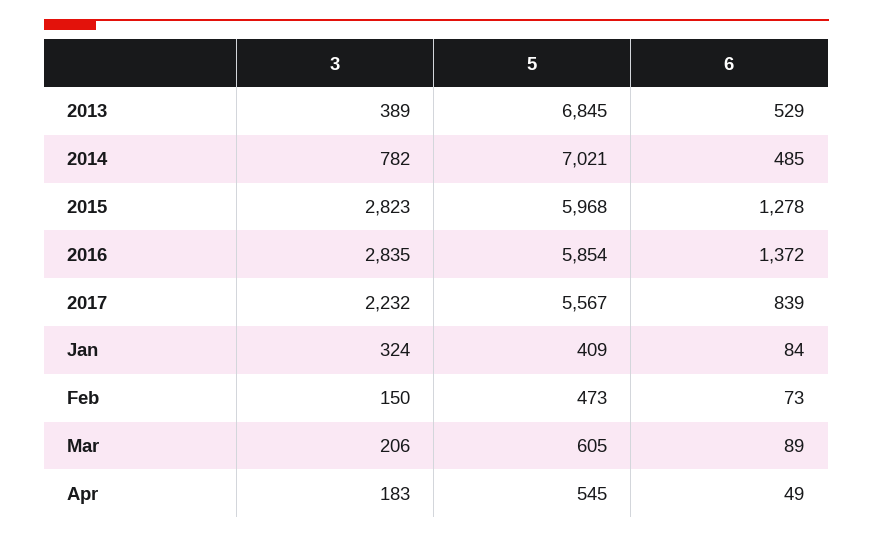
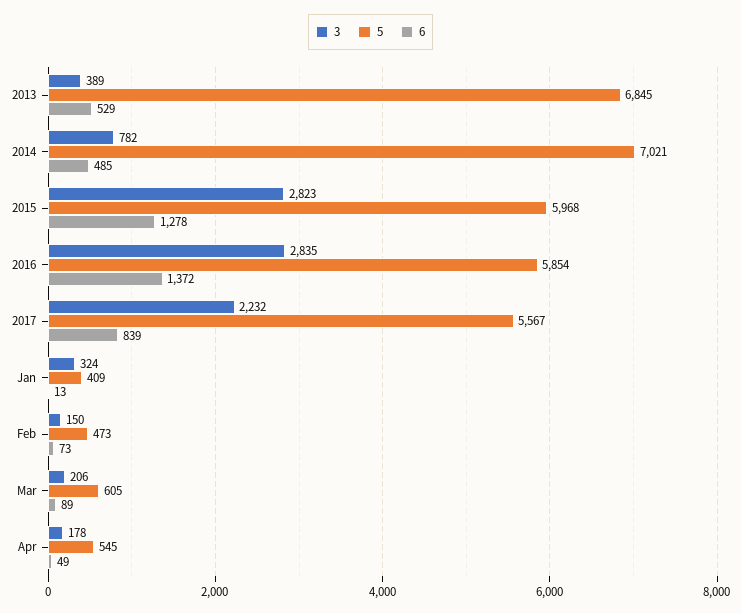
6, Jan: 84 -> 13
3, Apr: 183 -> 178

